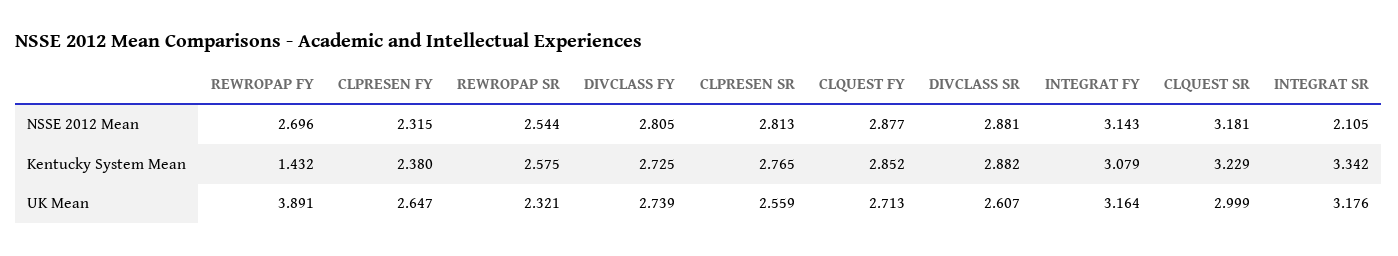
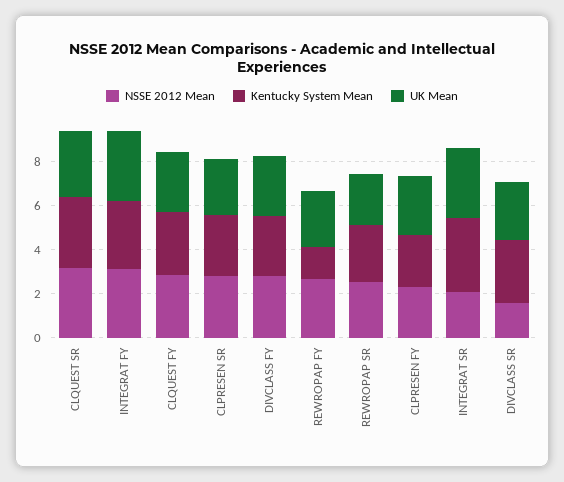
NSSE 2012 Mean, DIVCLASS SR: 2.881 -> 1.5
UK Mean, REWROPAP FY: 3.891 -> 2.5

